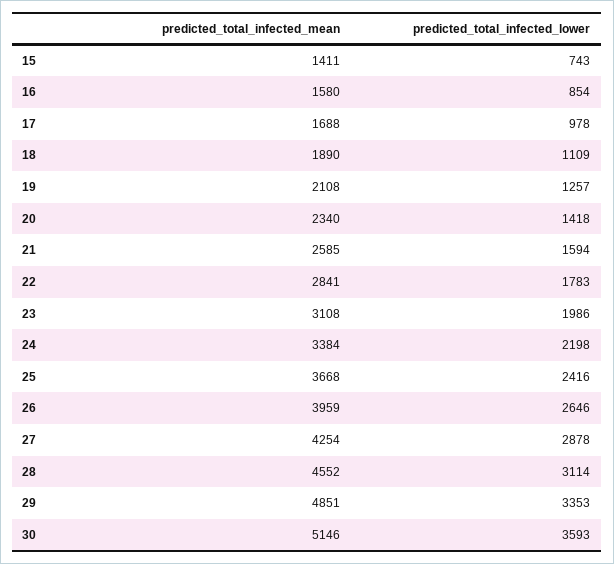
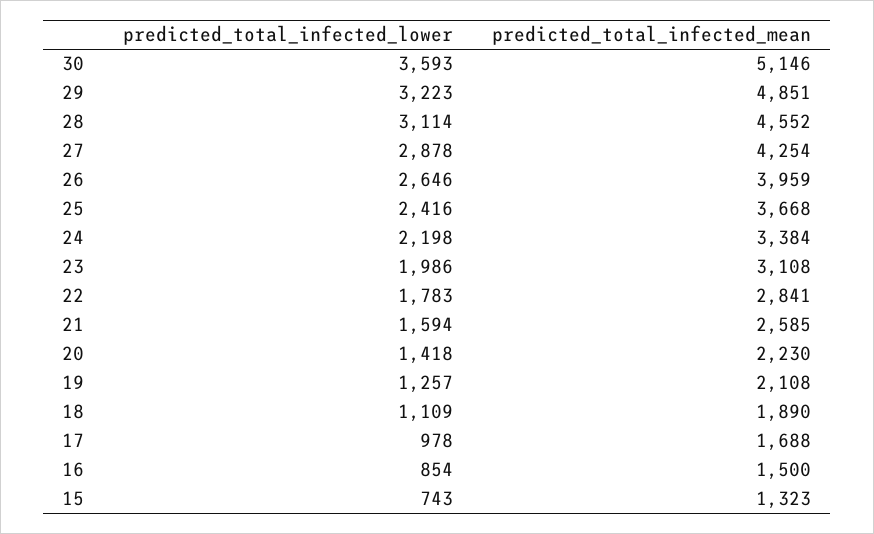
predicted_total_infected_mean, 15: 1411 -> 1323
predicted_total_infected_mean, 16: 1580 -> 1500
predicted_total_infected_mean, 20: 2340 -> 2230
predicted_total_infected_lower, 29: 3353 -> 3223

